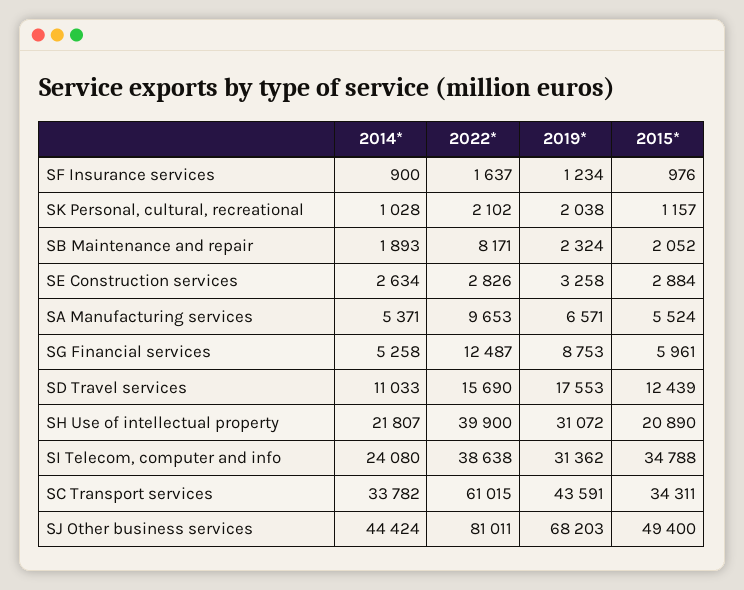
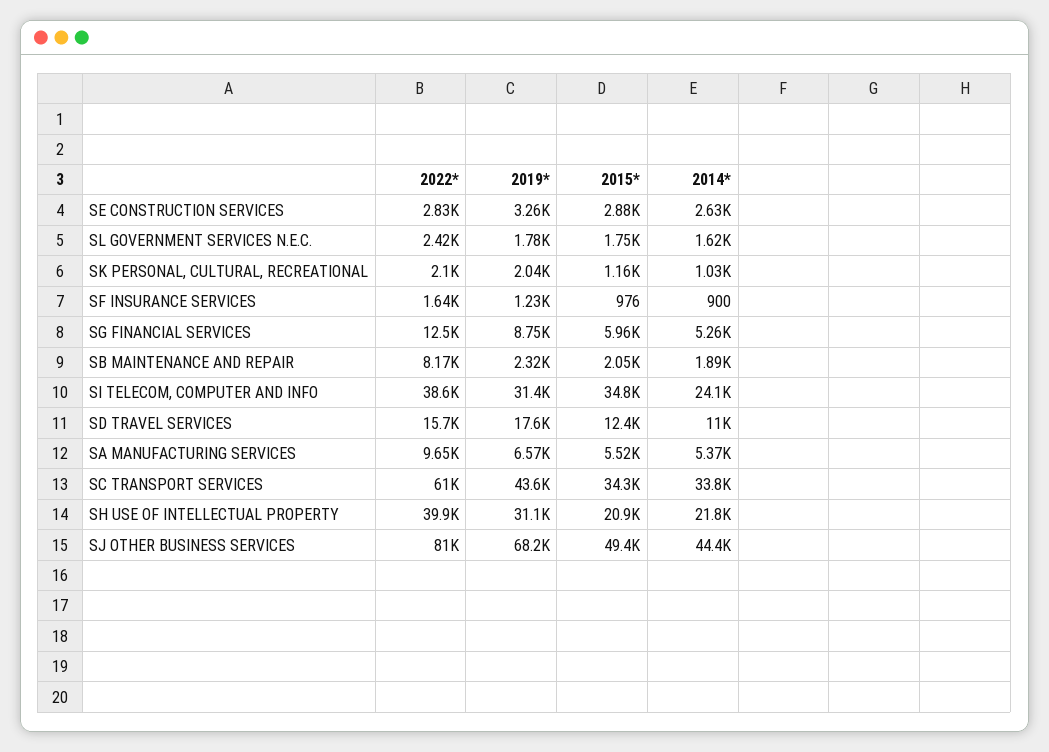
2022*, SL GOVERNMENT SERVICES N.E.C.: none -> 2420
2019*, SL GOVERNMENT SERVICES N.E.C.: none -> 1780
2015*, SL GOVERNMENT SERVICES N.E.C.: none -> 1750
2014*, SL GOVERNMENT SERVICES N.E.C.: none -> 1620

